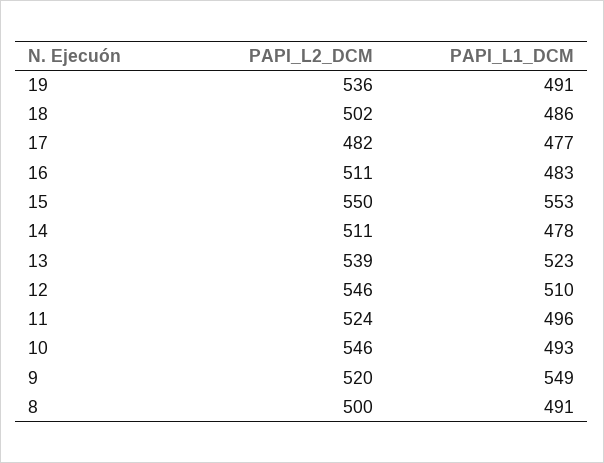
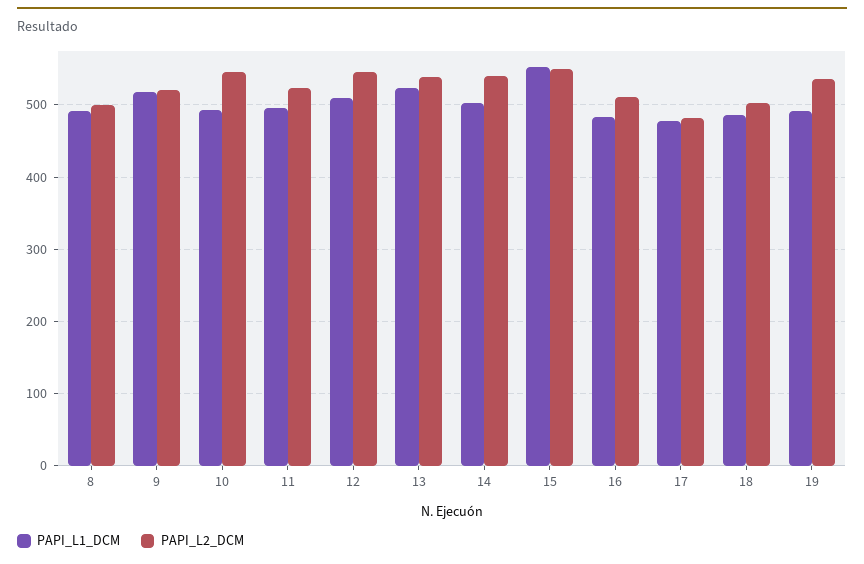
PAPI_L2_DCM, 14: 511 -> 540
PAPI_L1_DCM, 14: 478 -> 500
PAPI_L1_DCM, 9: 549 -> 520

